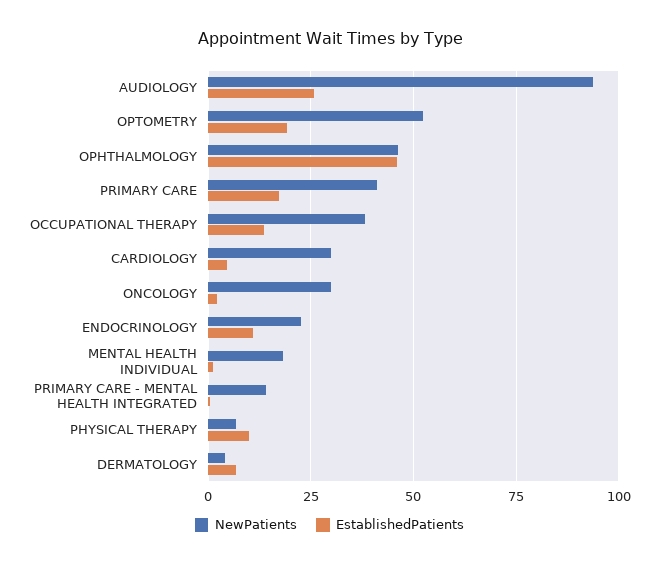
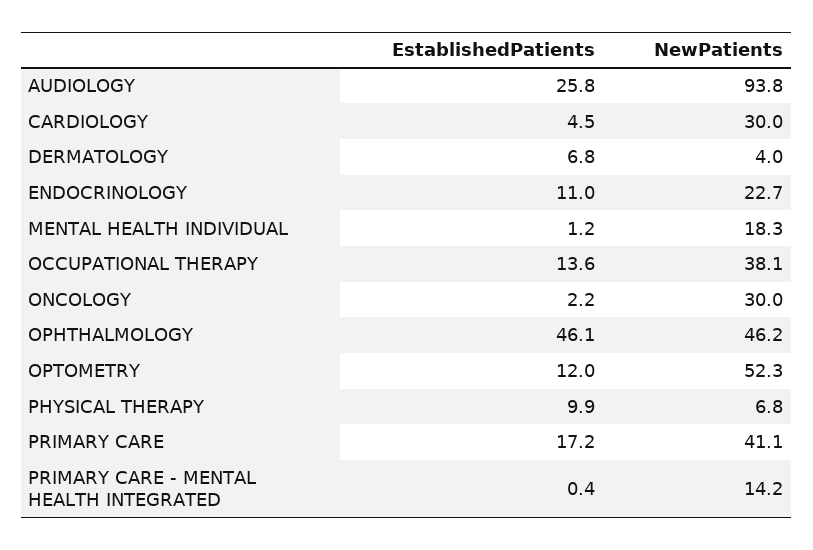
EstablishedPatients, OPTOMETRY: 20 -> 12

